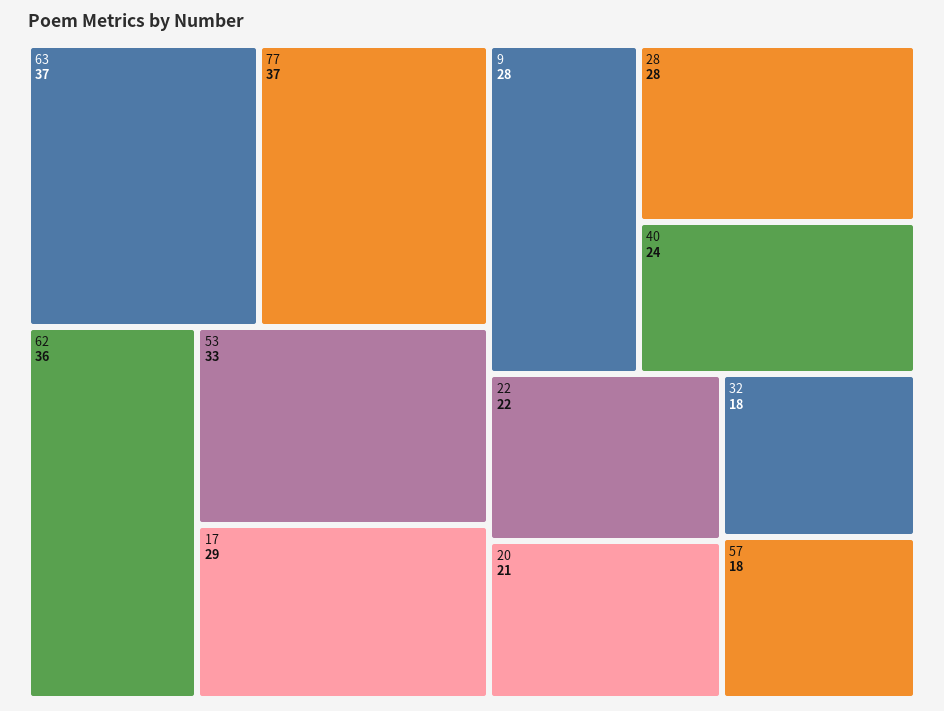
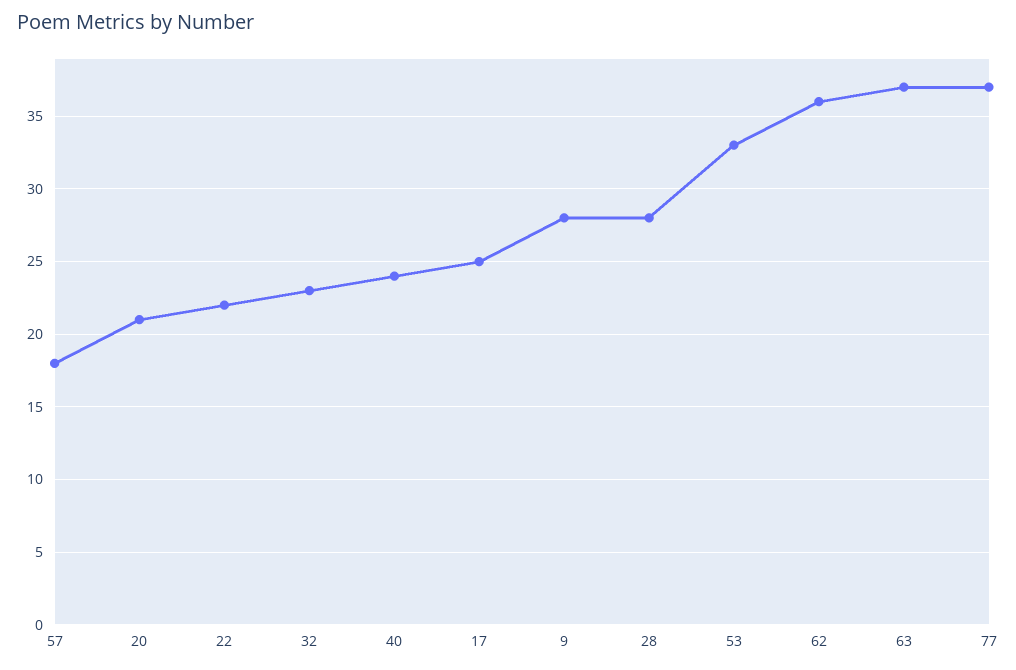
17: 29 -> 25
32: 18 -> 23

